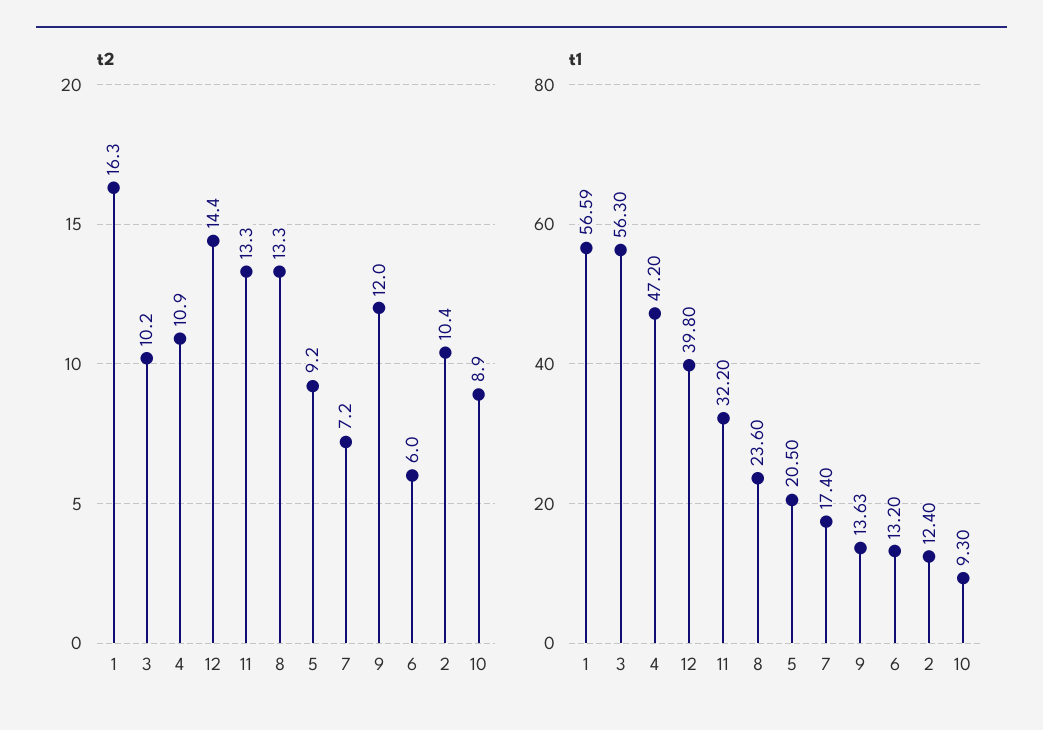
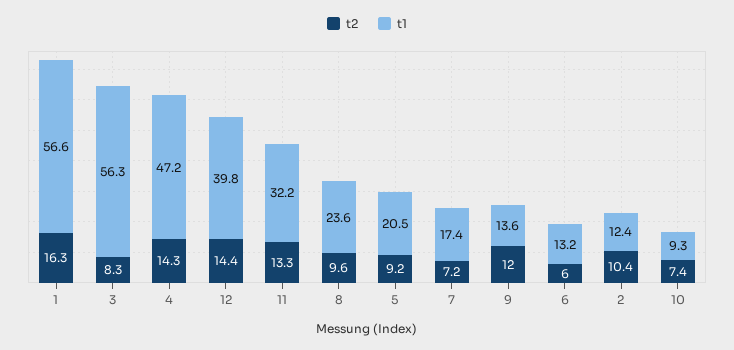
t2, 3: 10.2 -> 8.3
t2, 4: 10.9 -> 14.3
t2, 8: 13.3 -> 9.6
t2, 10: 8.9 -> 7.4

